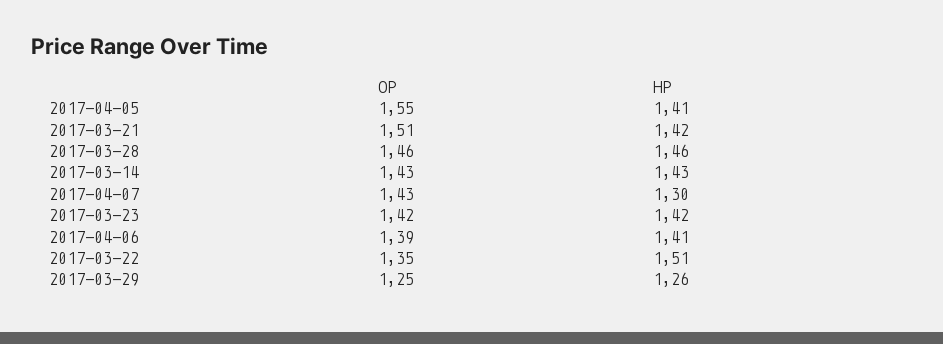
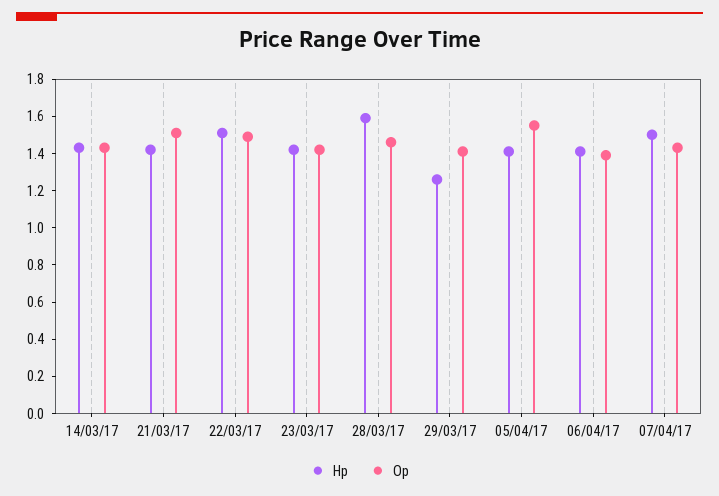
HP, 2017-03-28: 1.46 -> 1.6
HP, 2017-04-07: 1.3 -> 1.5
OP, 2017-03-22: 1.35 -> 1.5
OP, 2017-03-29: 1.25 -> 1.4

